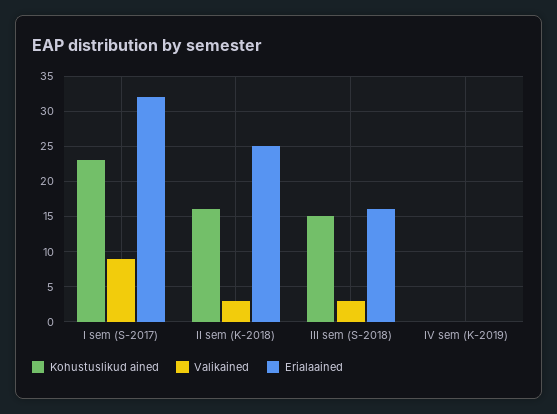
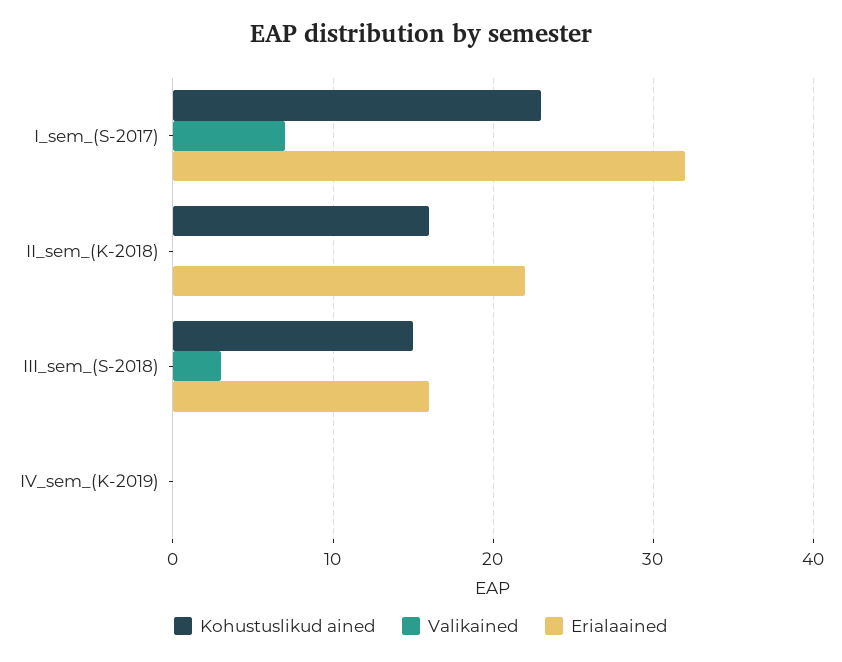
Valikained, I sem (S-2017): 9 -> 7
Valikained, II sem (K-2018): 3 -> 0
Erialaained, II sem (K-2018): 25 -> 22

